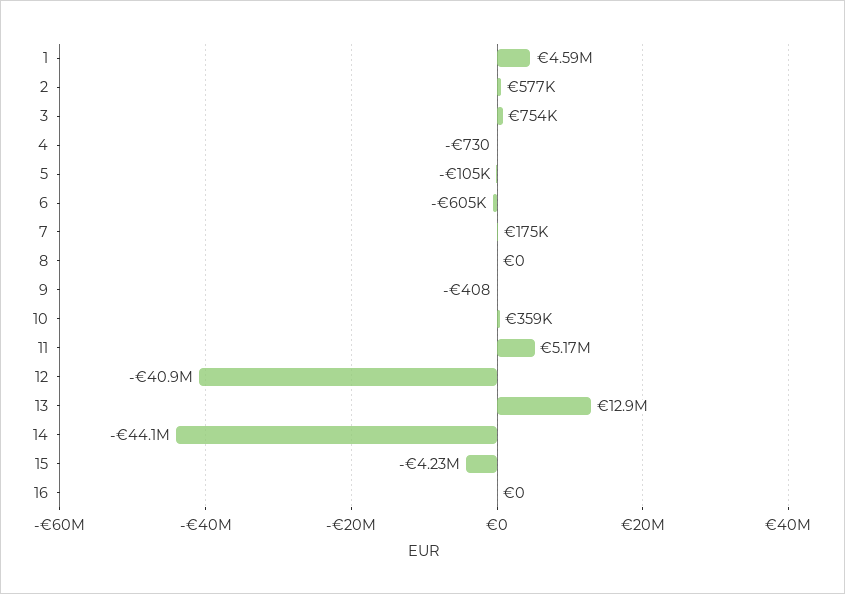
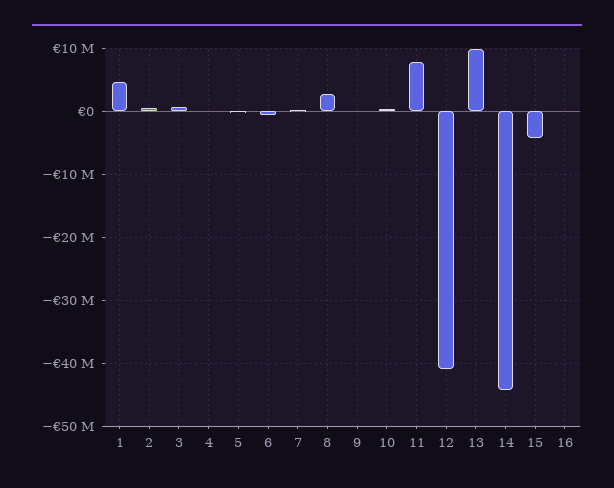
8: 0 -> 3000000
11: 5170000 -> 8000000
13: 12900000 -> 10000000

